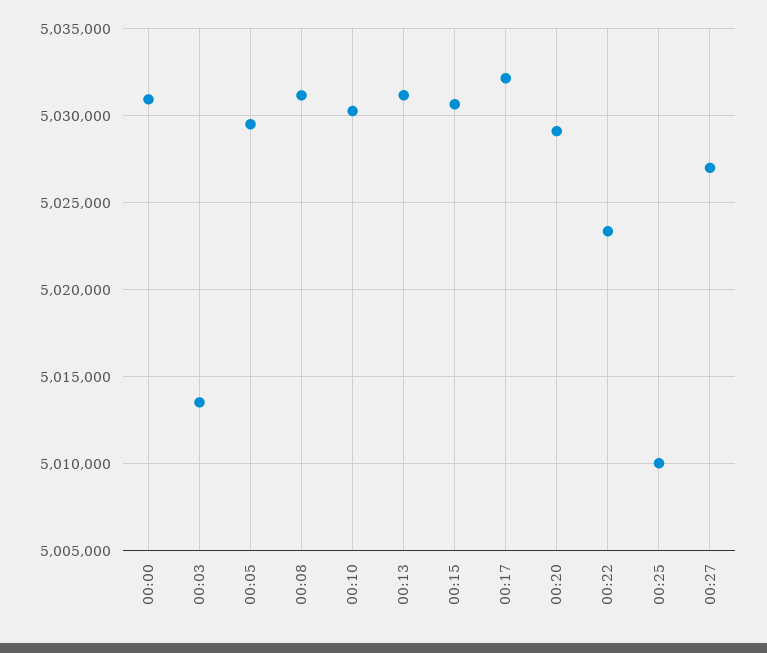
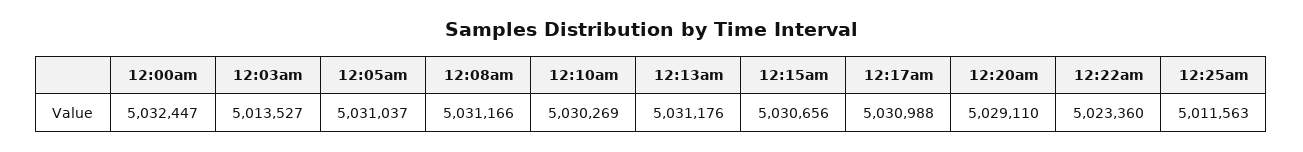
00:00: 5031000 -> 5032447
00:05: 5029500 -> 5031037
00:17: 5032000 -> 5030988
00:25: 5010000 -> 5011563
00:27: 5027000 -> none

